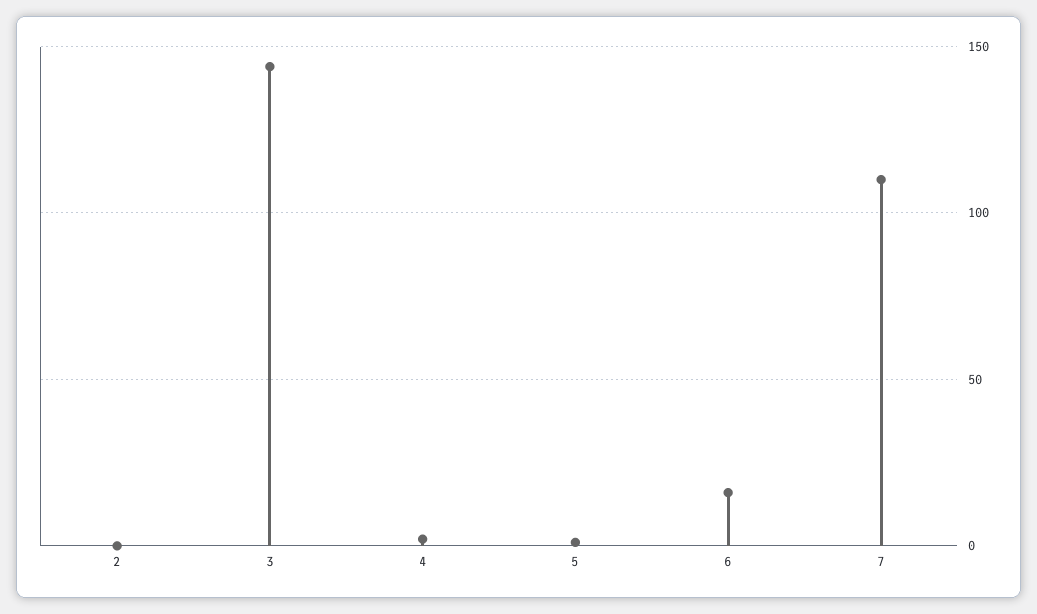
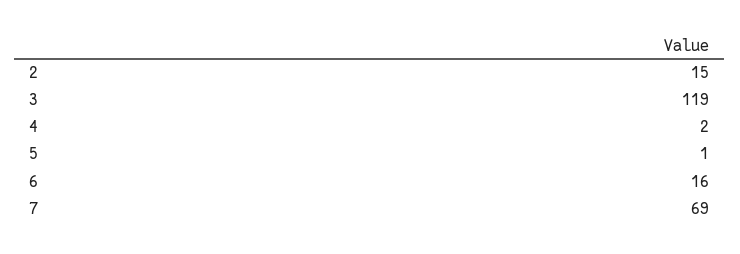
2: 0 -> 15
3: 145 -> 119
7: 110 -> 69

